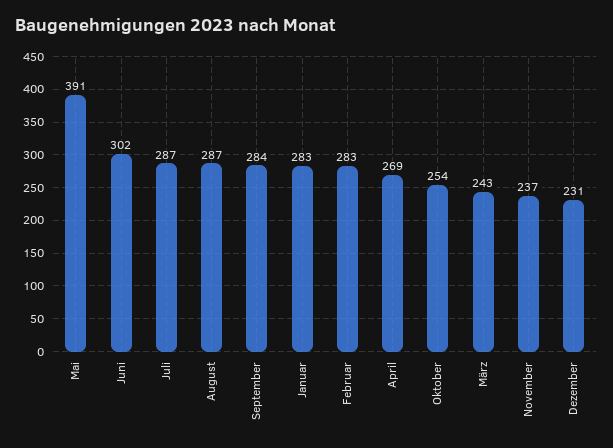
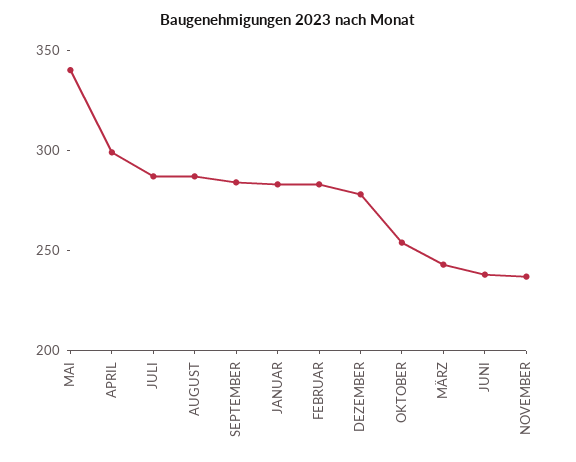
Mai: 391 -> 340
Juni: 302 -> 240
April: 269 -> 300
Dezember: 231 -> 280

